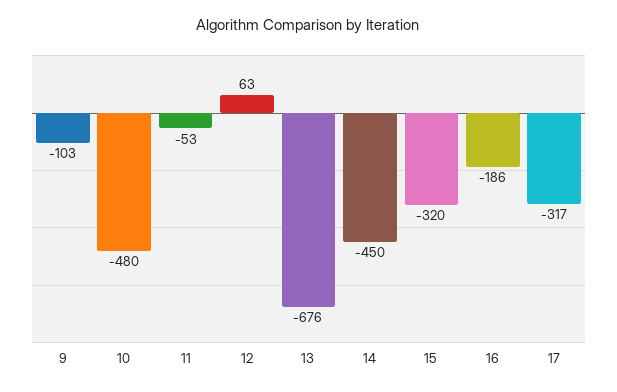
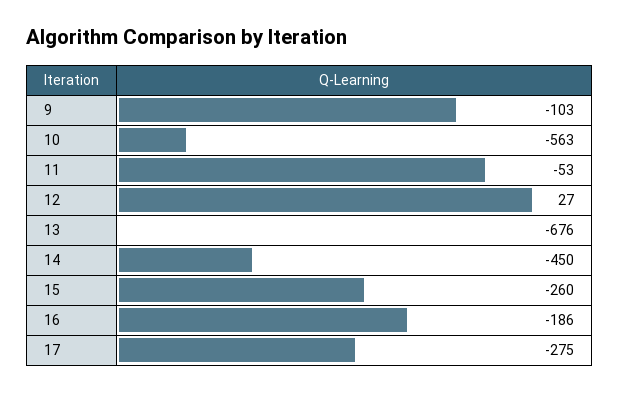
10: -480 -> -563
12: 63 -> 27
15: -320 -> -260
17: -317 -> -275

